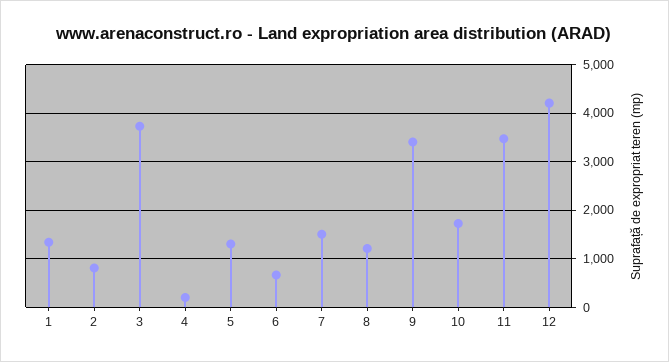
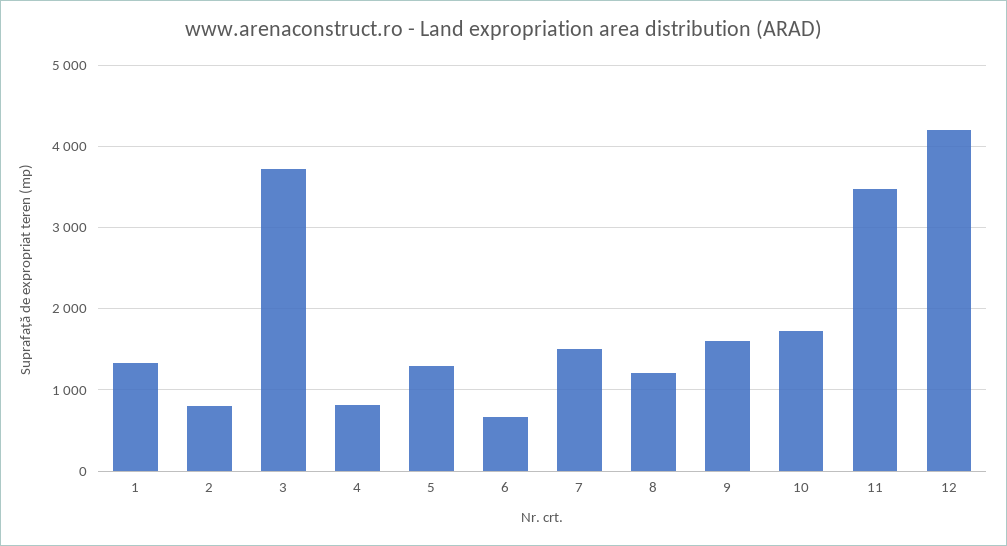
4: 200 -> 800
9: 3400 -> 1600

